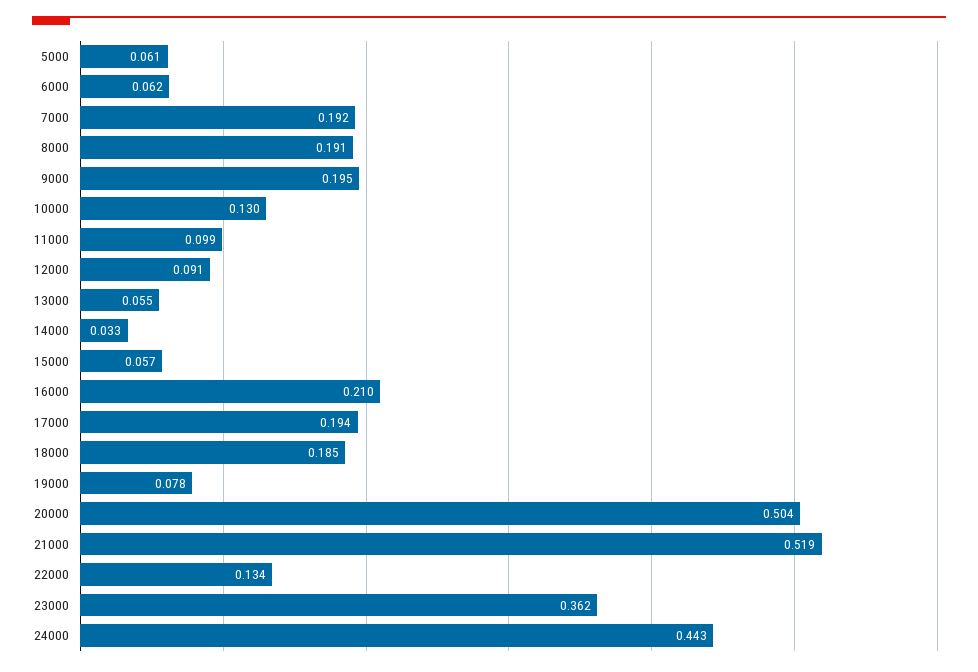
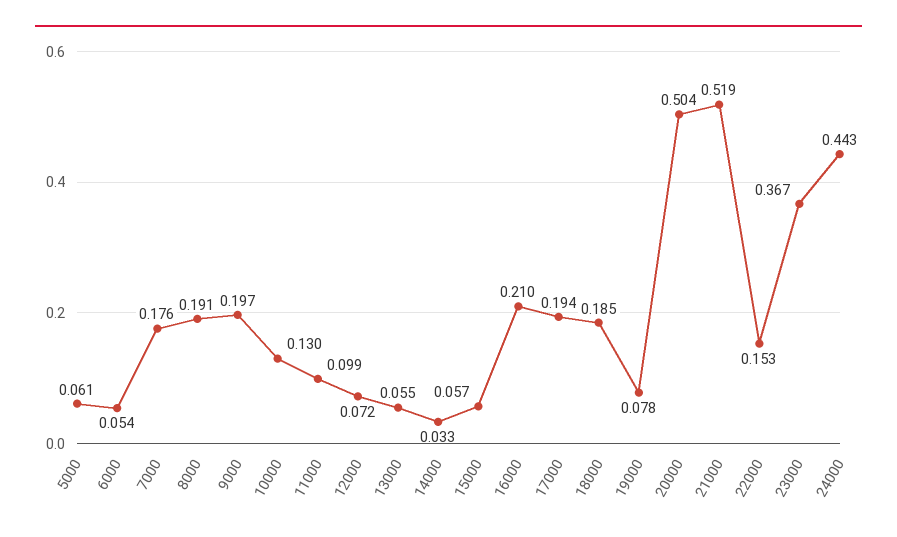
6000: 0.062 -> 0.054
7000: 0.192 -> 0.176
9000: 0.195 -> 0.197
12000: 0.091 -> 0.072
22000: 0.134 -> 0.153
23000: 0.362 -> 0.367

